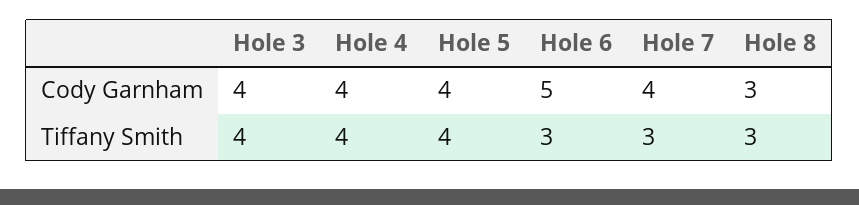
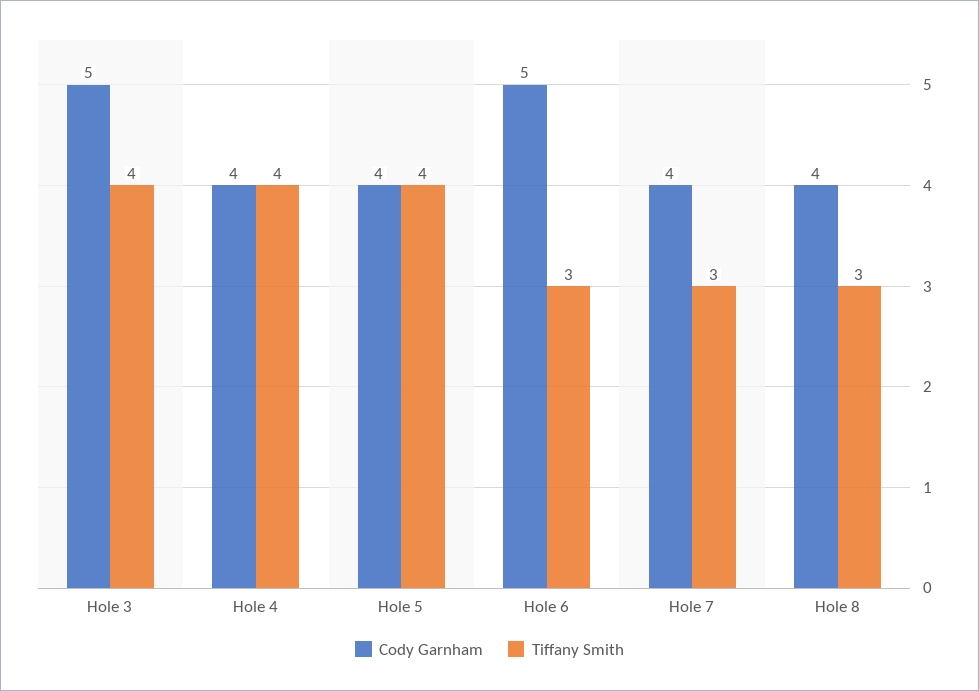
Cody Garnham, Hole 3: 4 -> 5
Cody Garnham, Hole 8: 3 -> 4

